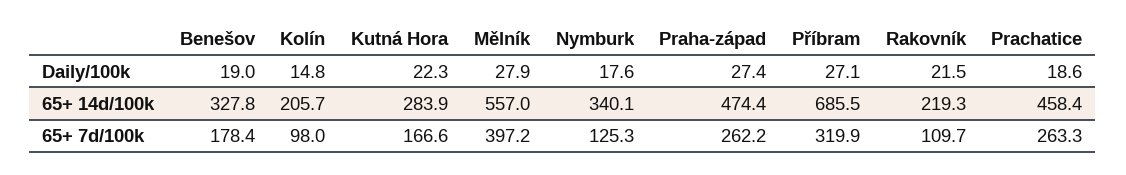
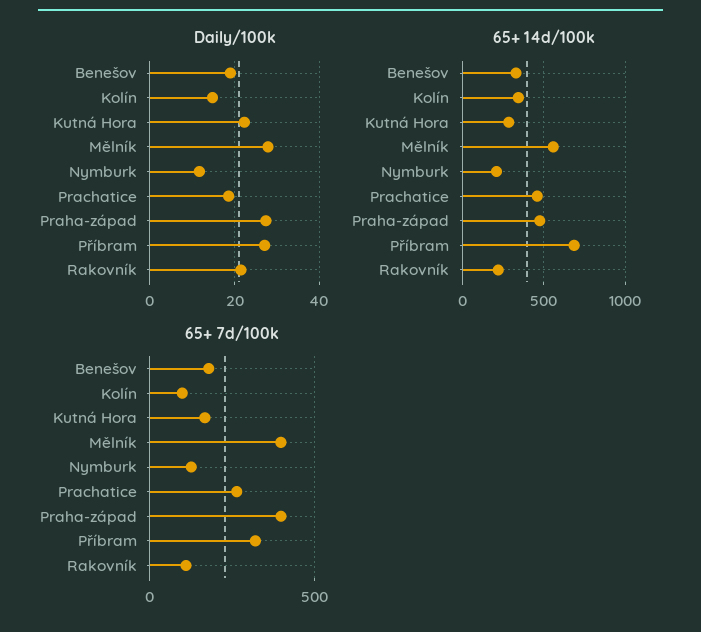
Daily/100k, Nymburk: 17.6 -> 12
65+ 14d/100k, Kolín: 205.7 -> 350
65+ 14d/100k, Nymburk: 340.1 -> 200
65+ 7d/100k, Praha-západ: 262.2 -> 400

